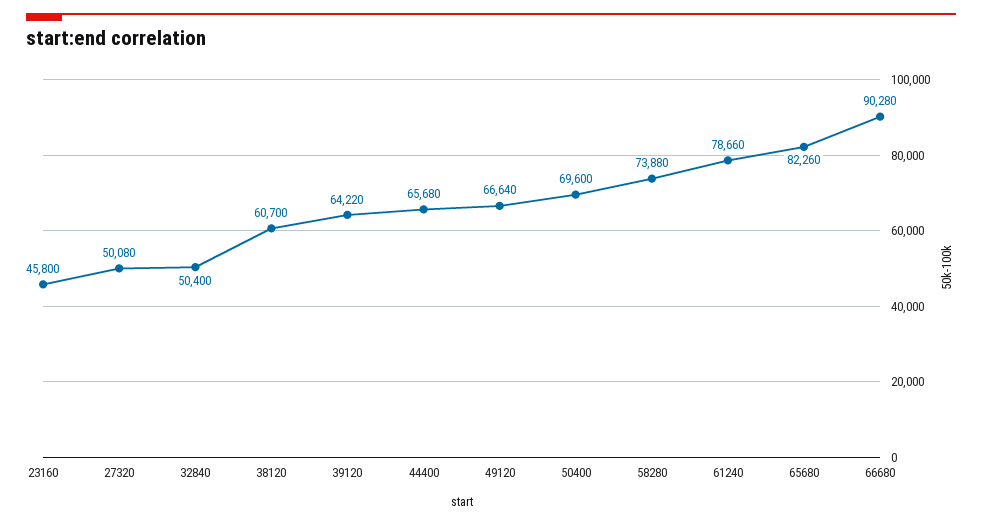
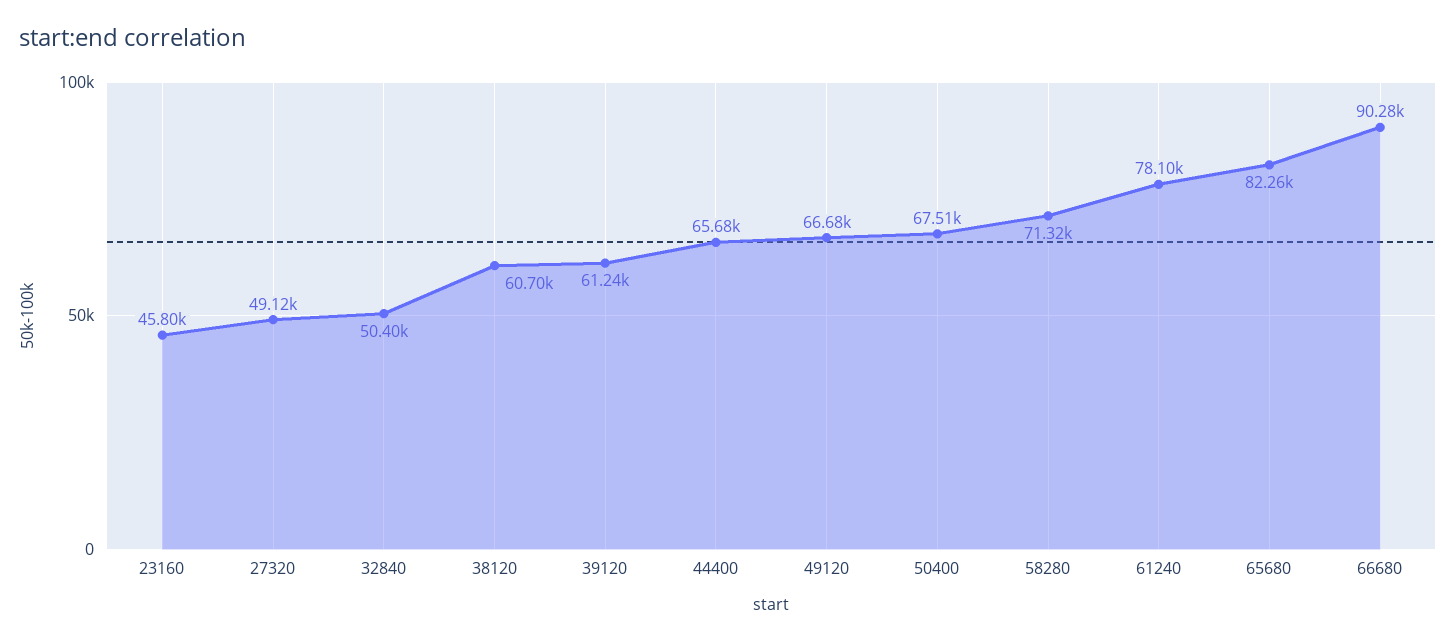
27320: 50080 -> 49120
39120: 64220 -> 61240
49120: 66640 -> 66680
50400: 69600 -> 67510
58280: 73880 -> 71320
61240: 78660 -> 78100

